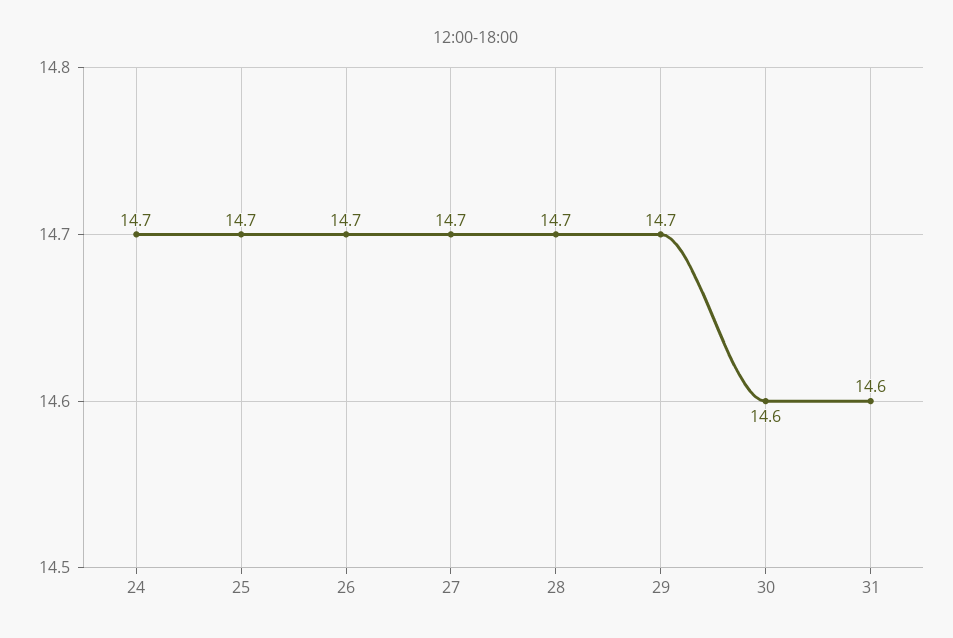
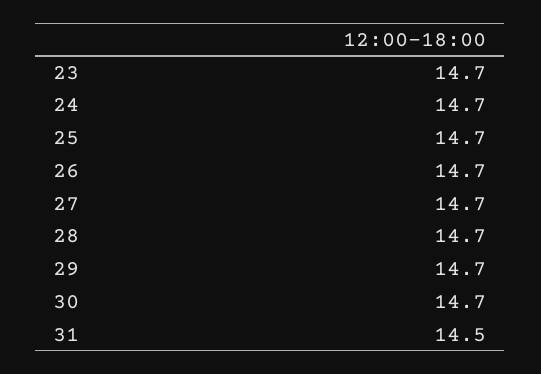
30: 14.6 -> 14.7
31: 14.6 -> 14.5
23: none -> 14.7

